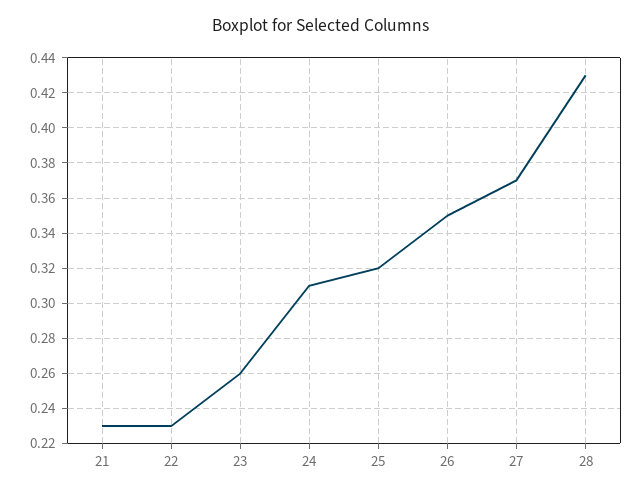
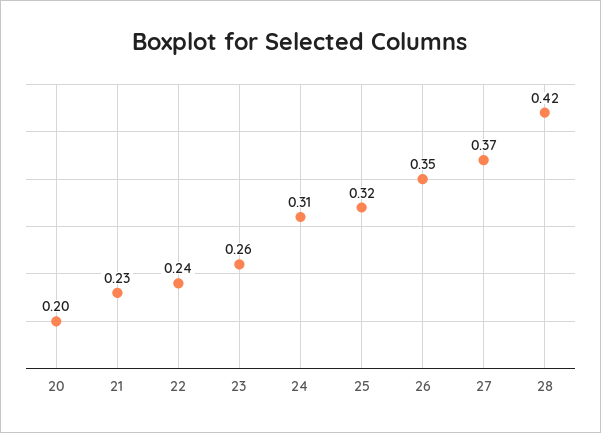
22: 0.23 -> 0.24
28: 0.43 -> 0.42
20: none -> 0.2

